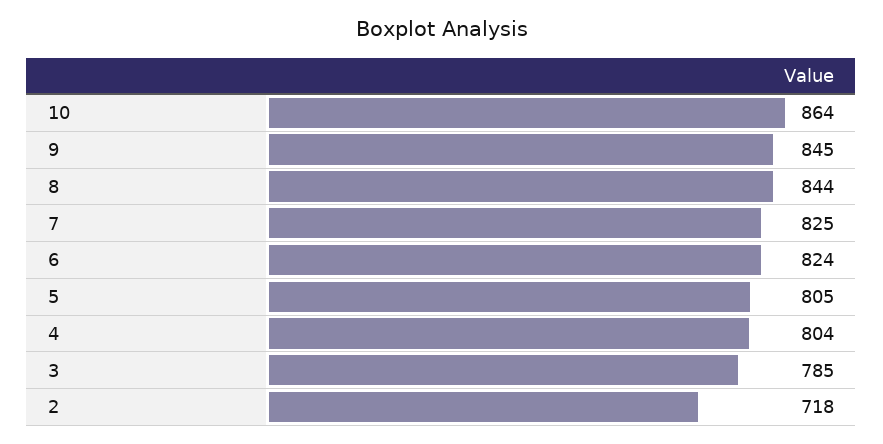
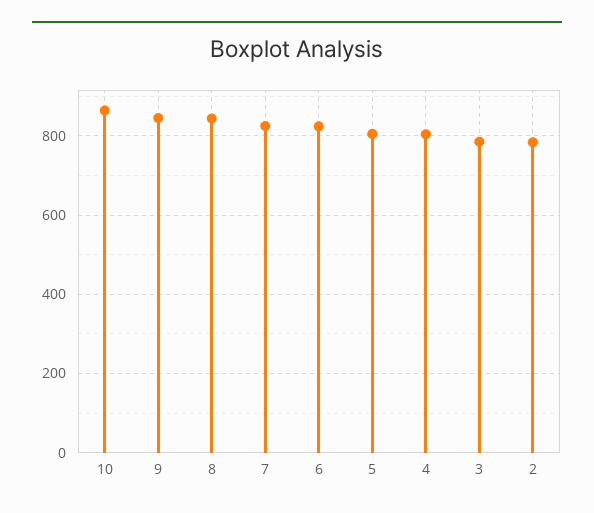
2: 718 -> 780

